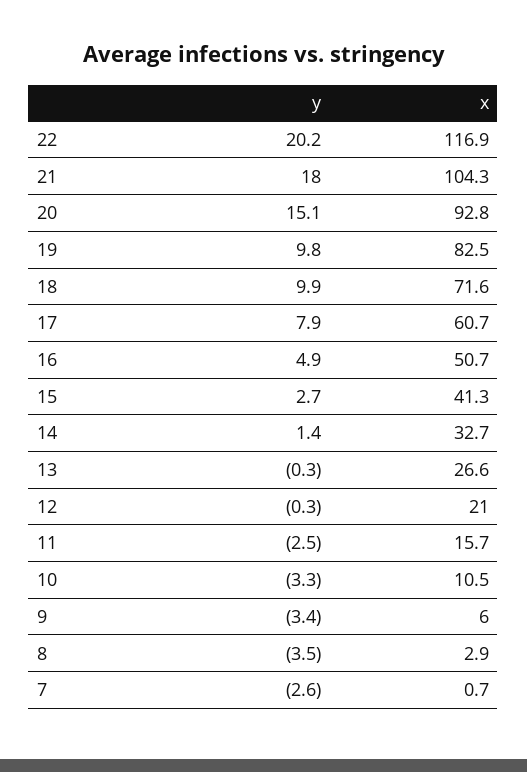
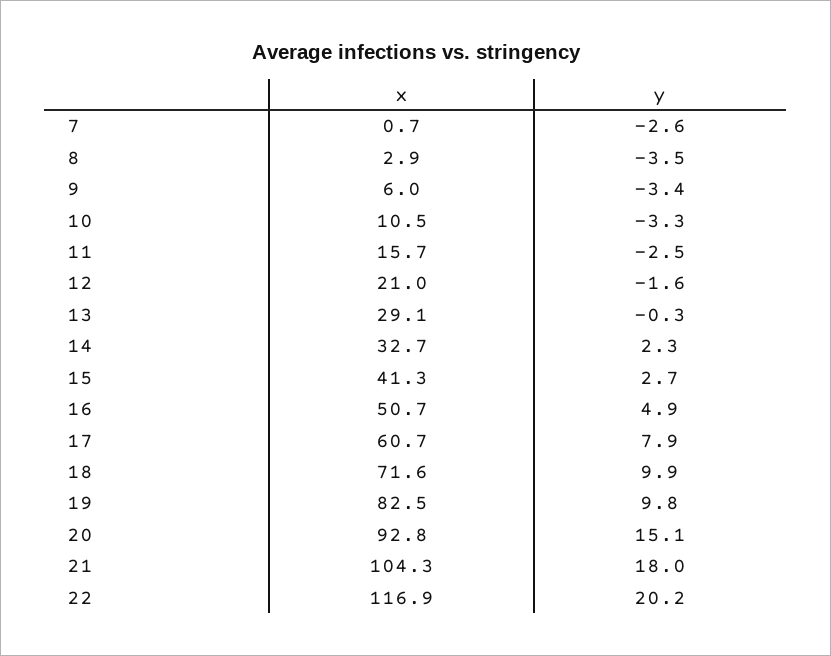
y, 14: 1.4 -> 2.3
x, 13: 26.6 -> 29.1
y, 12: -0.3 -> -1.6

